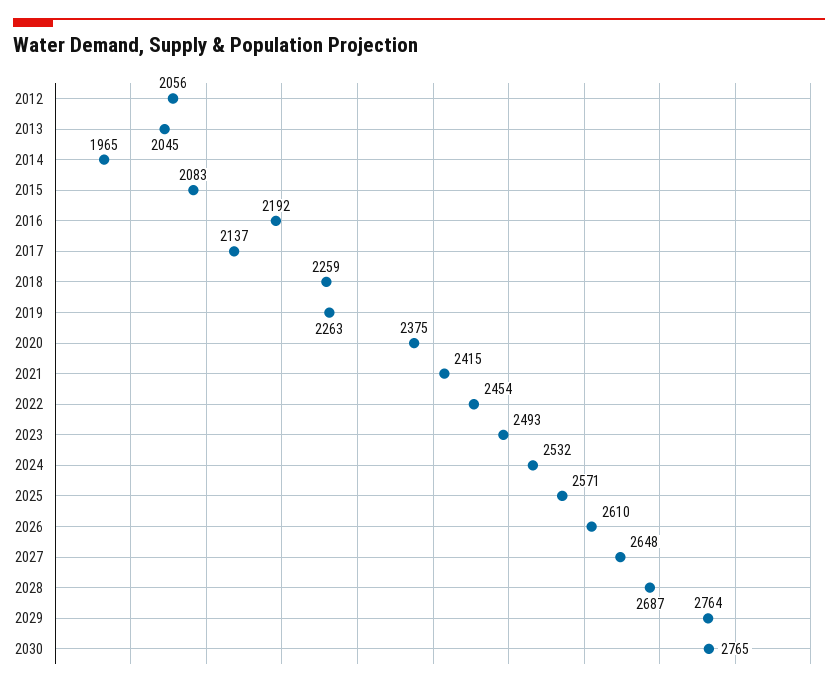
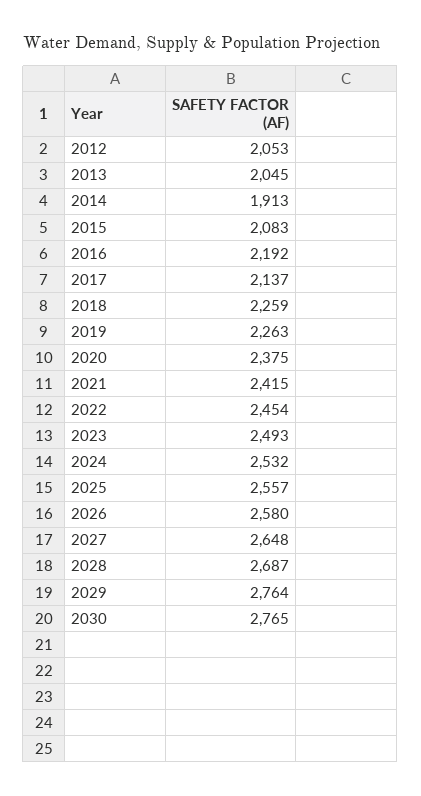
2012: 2056 -> 2053
2014: 1965 -> 1913
2025: 2571 -> 2557
2026: 2610 -> 2580

